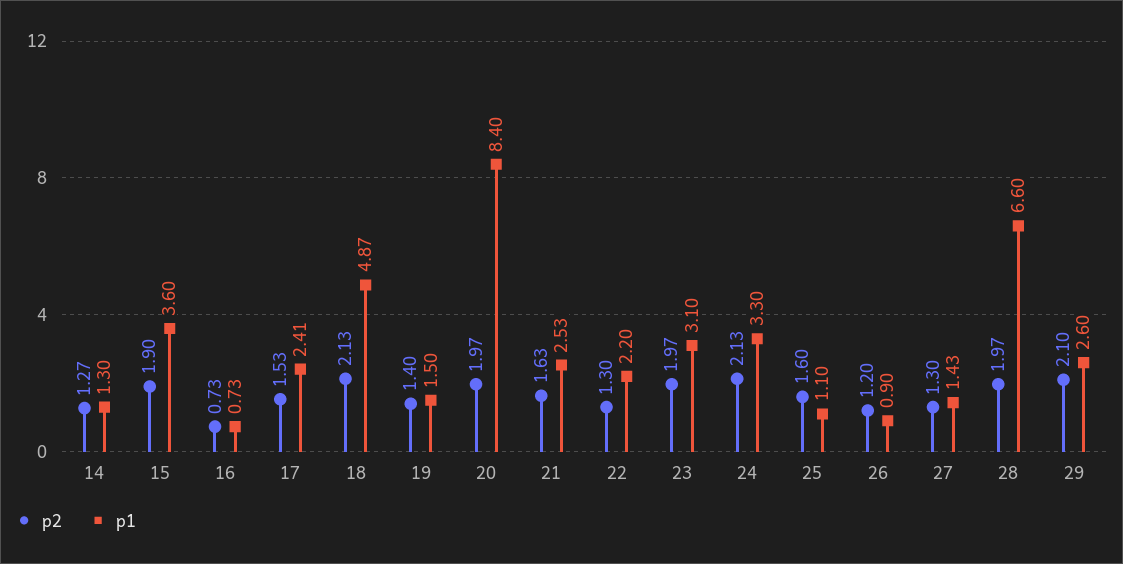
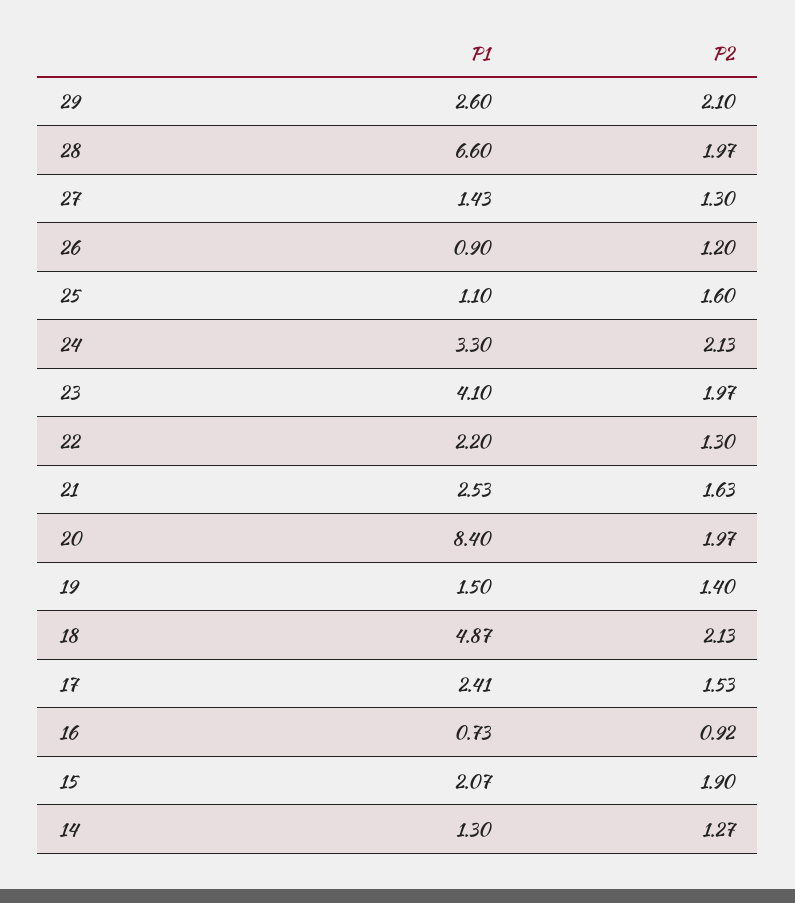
p1, 15: 3.6 -> 2.07
p2, 16: 0.73 -> 0.92
p1, 23: 3.1 -> 4.1

